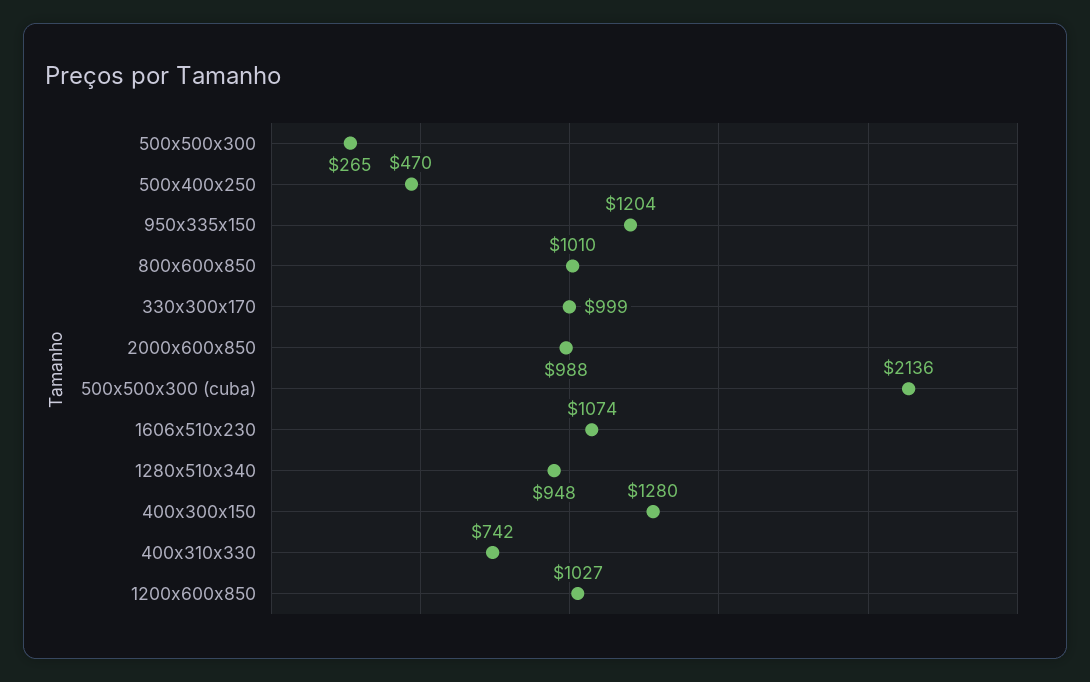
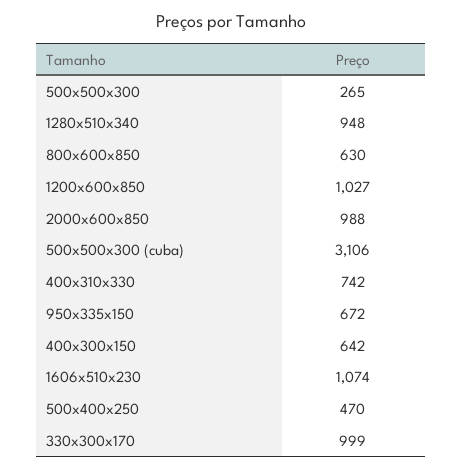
950x335x150: 1204 -> 672
800x600x850: 1010 -> 630
500x500x300 (cuba): 2136 -> 3106
400x300x150: 1280 -> 642

